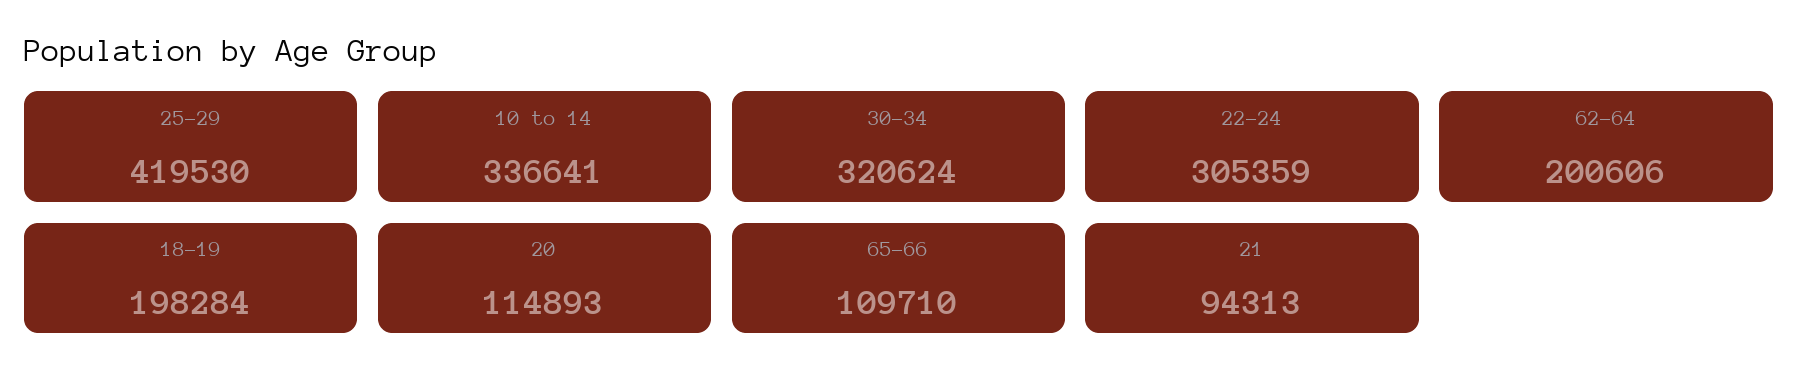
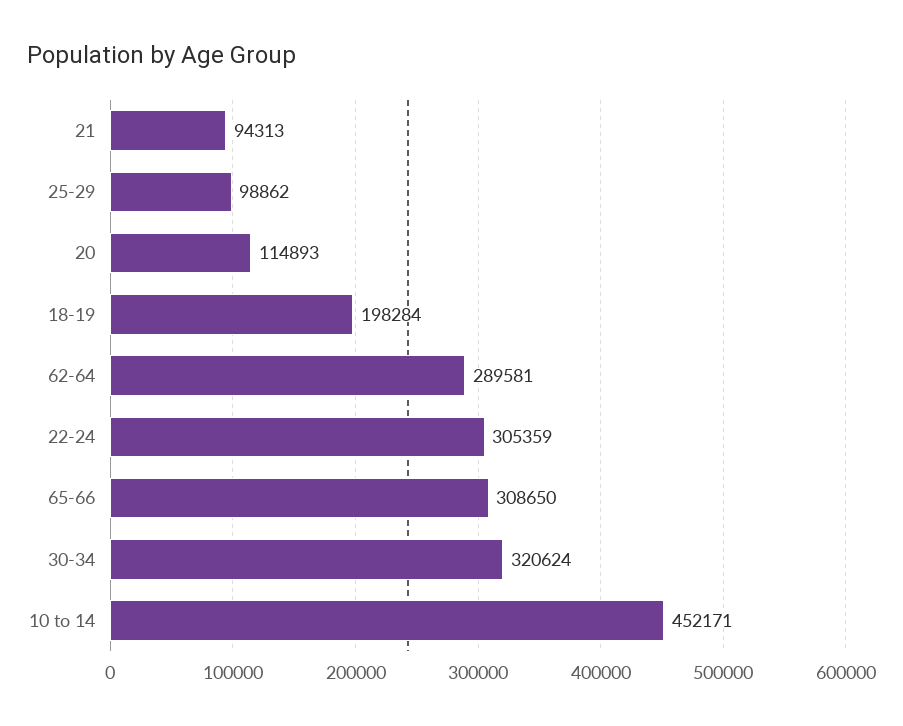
25-29: 419530 -> 98862
10 to 14: 336641 -> 452171
62-64: 200606 -> 289581
65-66: 109710 -> 308650

